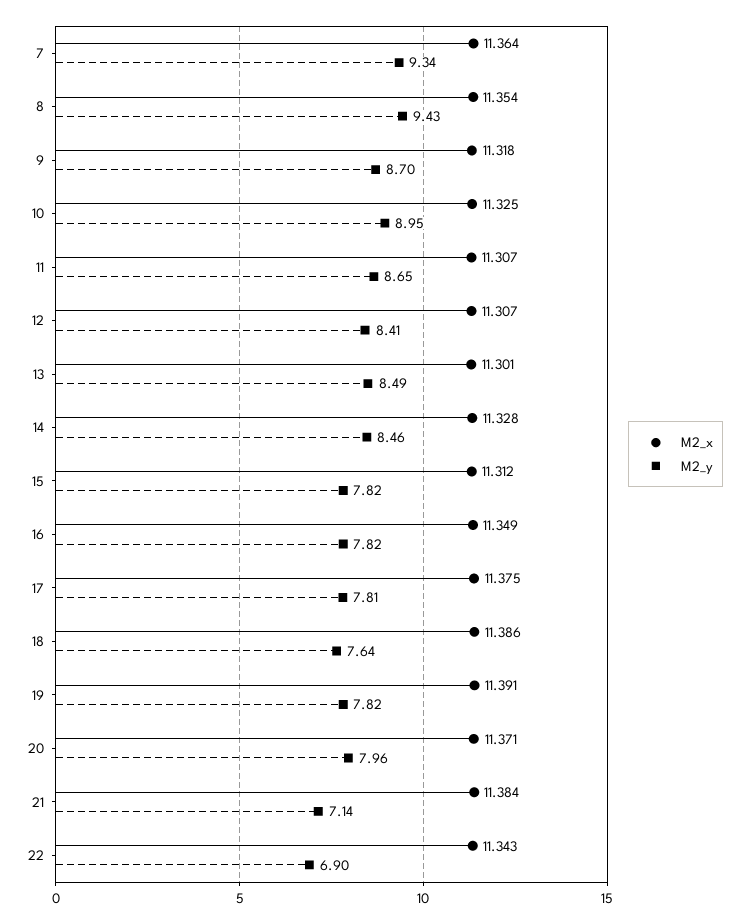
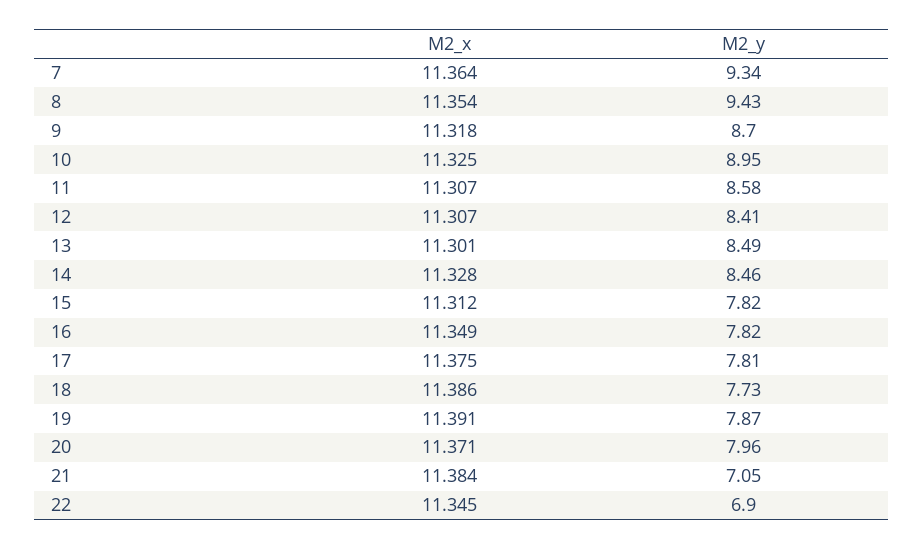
M2_y, 11: 8.65 -> 8.58
M2_y, 18: 7.64 -> 7.73
M2_y, 19: 7.82 -> 7.87
M2_y, 21: 7.14 -> 7.05
M2_x, 22: 11.343 -> 11.345

